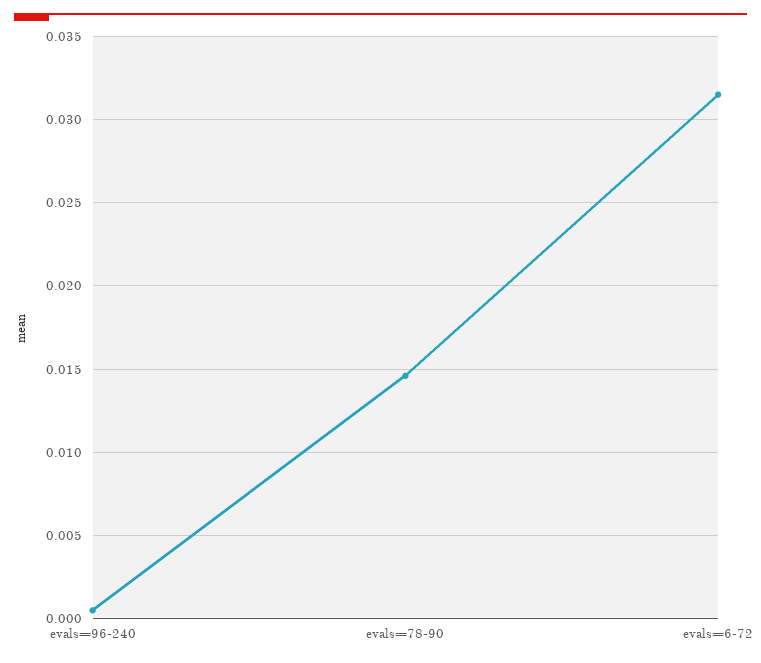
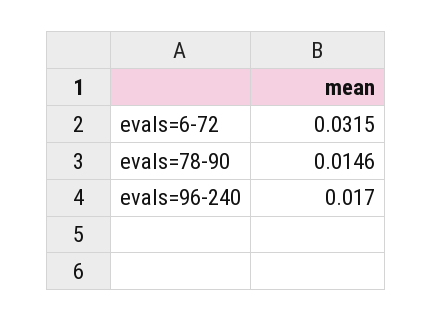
evals=96-240: 0.0005 -> 0.017

